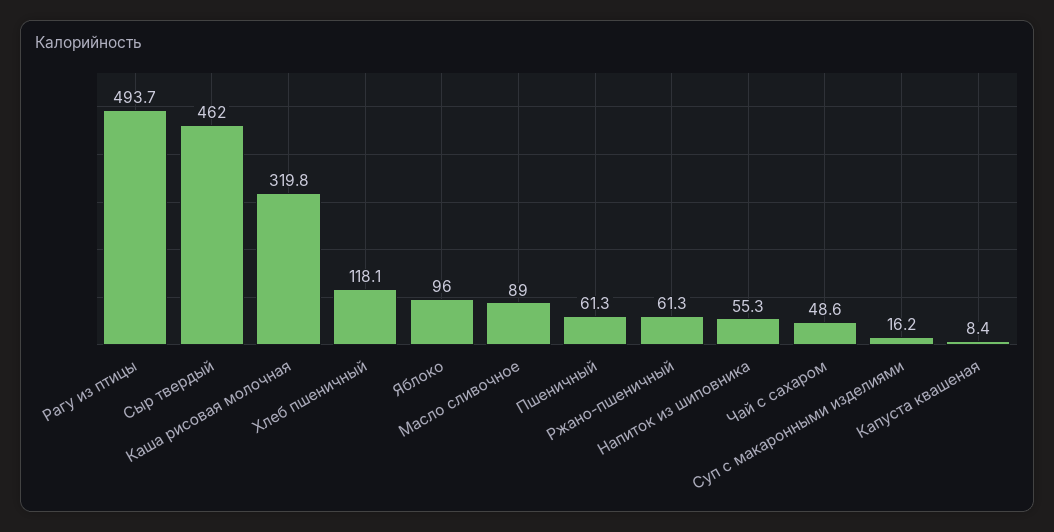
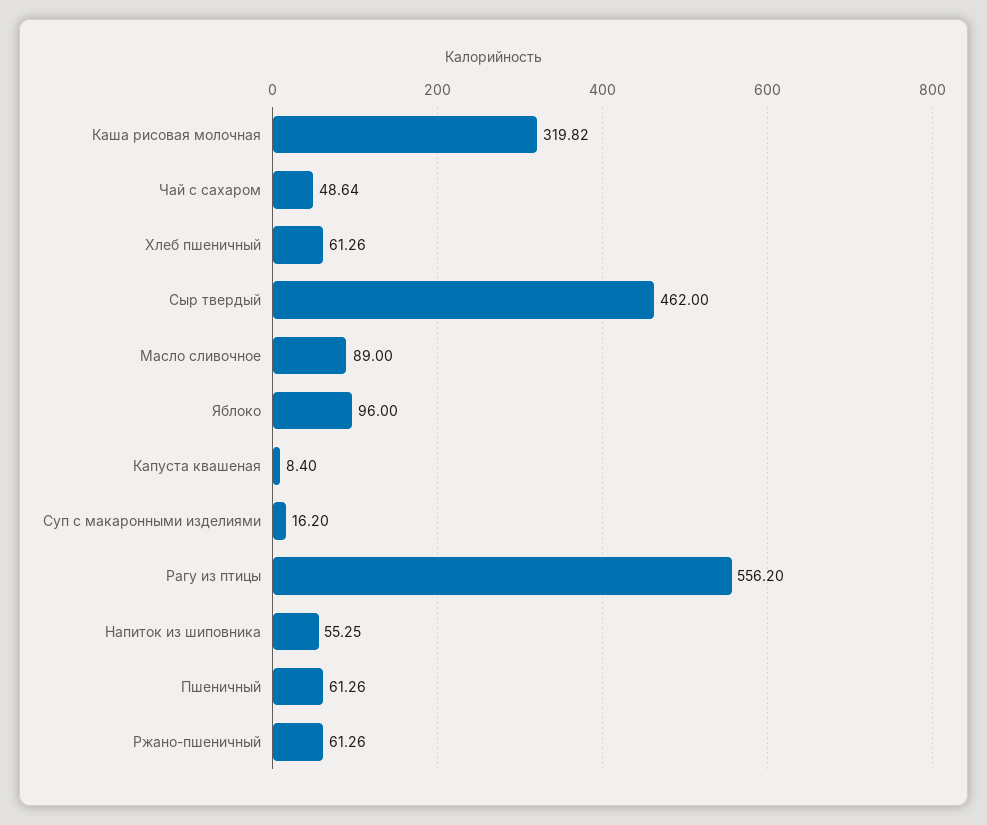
Рагу из птицы: 493.7 -> 556.2
Хлеб пшеничный: 118.1 -> 61.26

